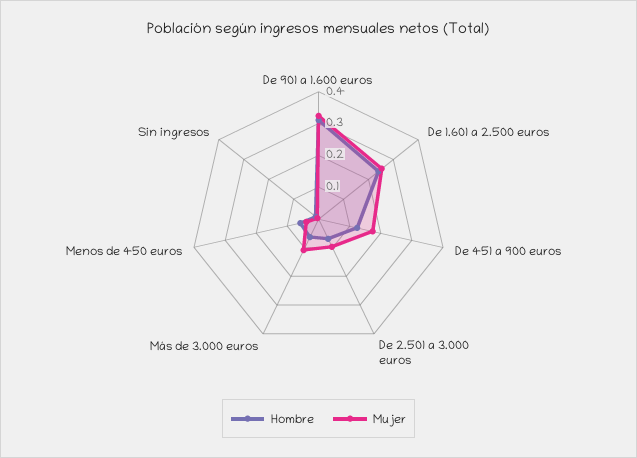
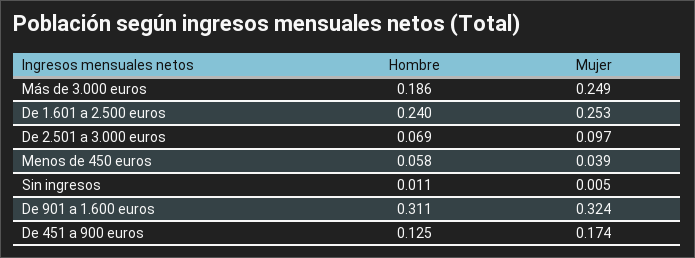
Hombre, Más de 3.000 euros: 0.05 -> 0.186
Mujer, Más de 3.000 euros: 0.1 -> 0.249

